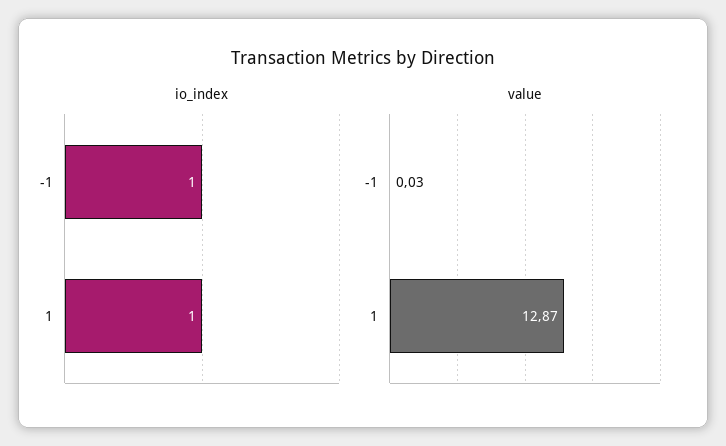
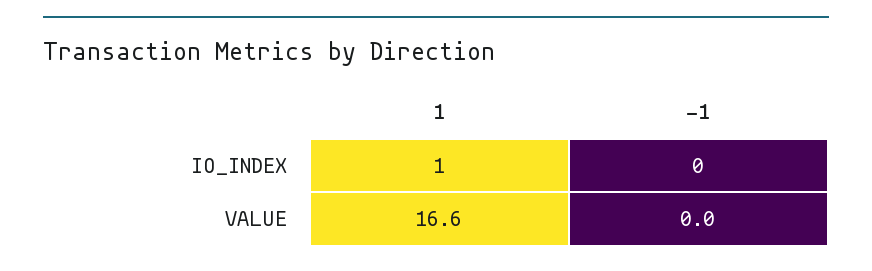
io_index, -1: 1 -> 0
value, 1: 12.87 -> 16.6

